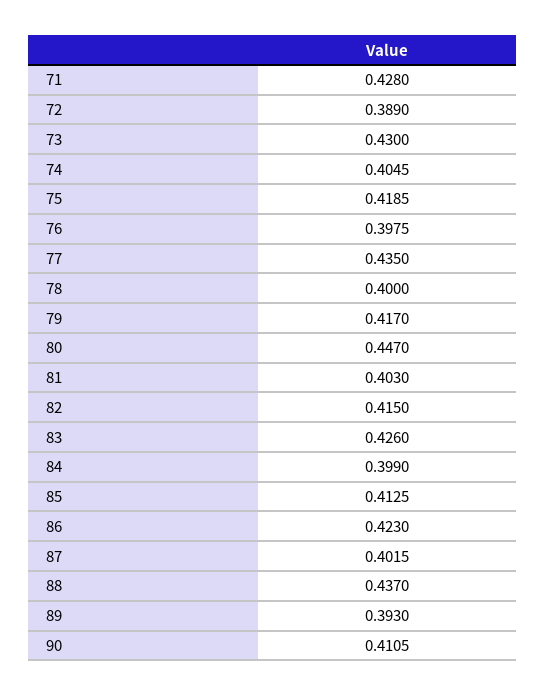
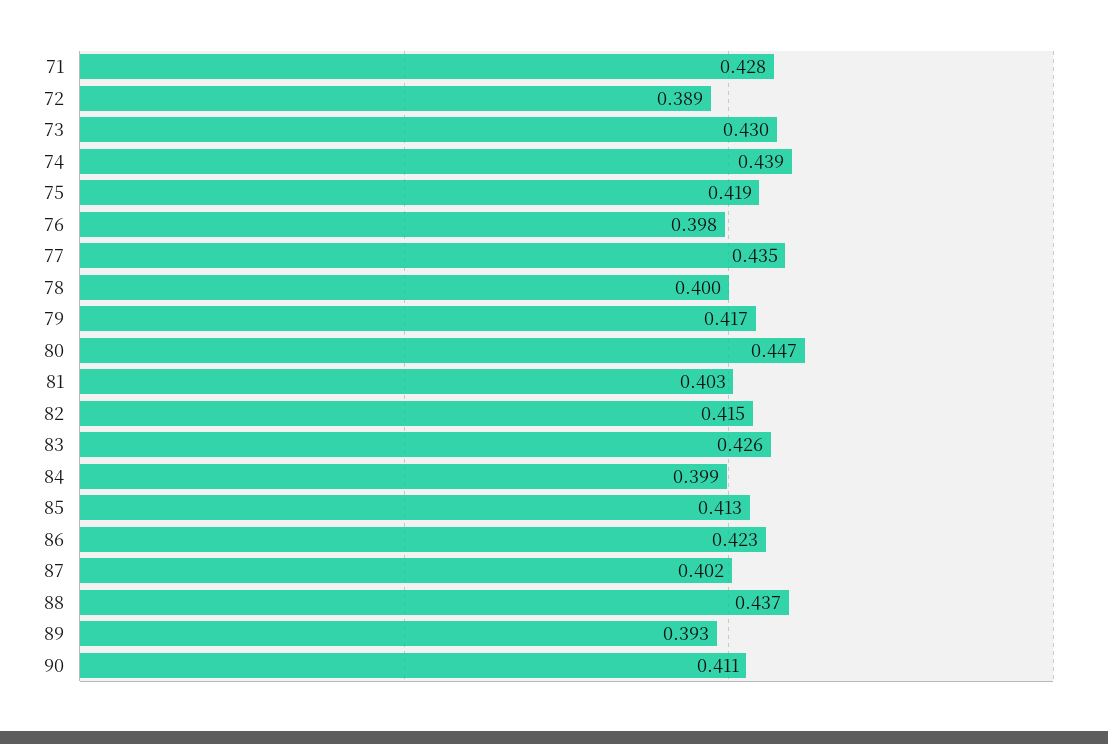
74: 0.4045 -> 0.439

